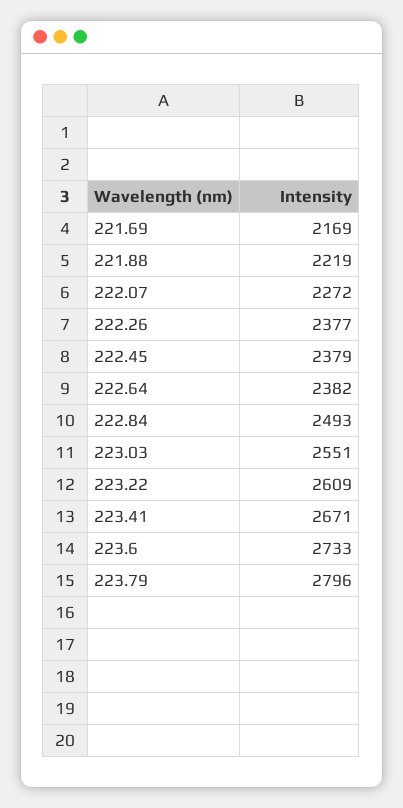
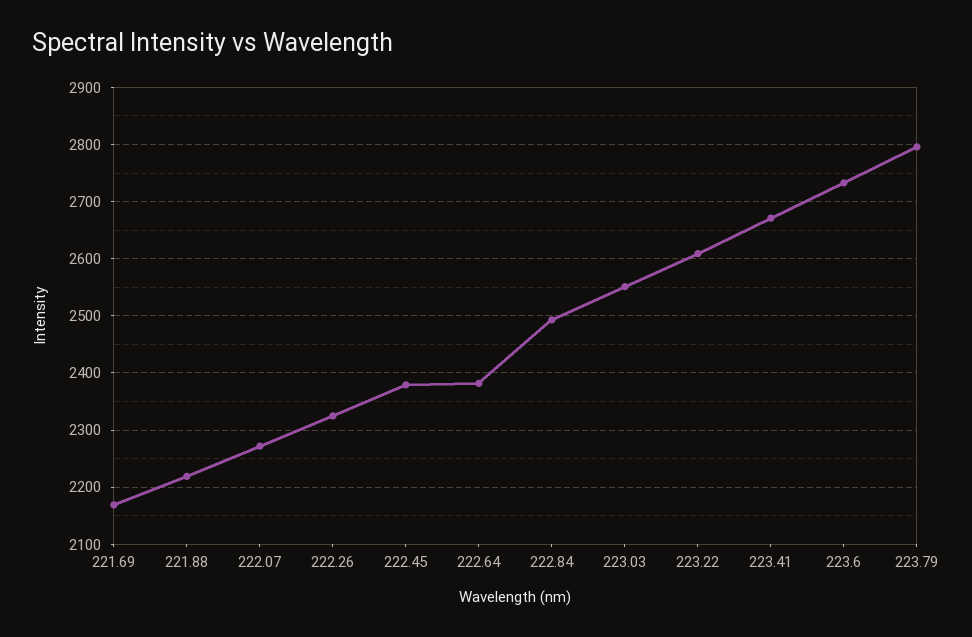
222.26: 2377 -> 2320

